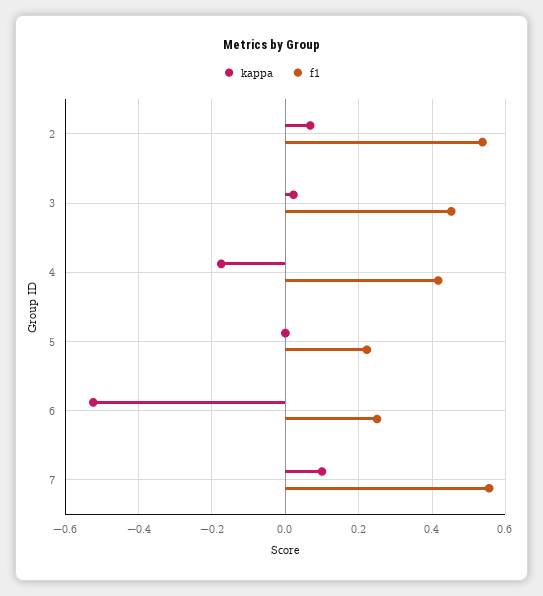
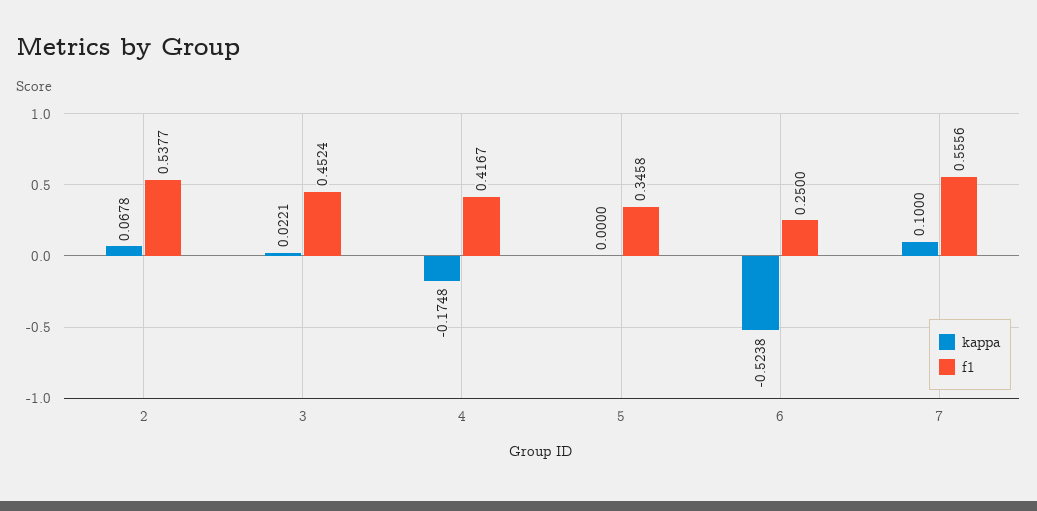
f1, 5: 0.22 -> 0.3458

